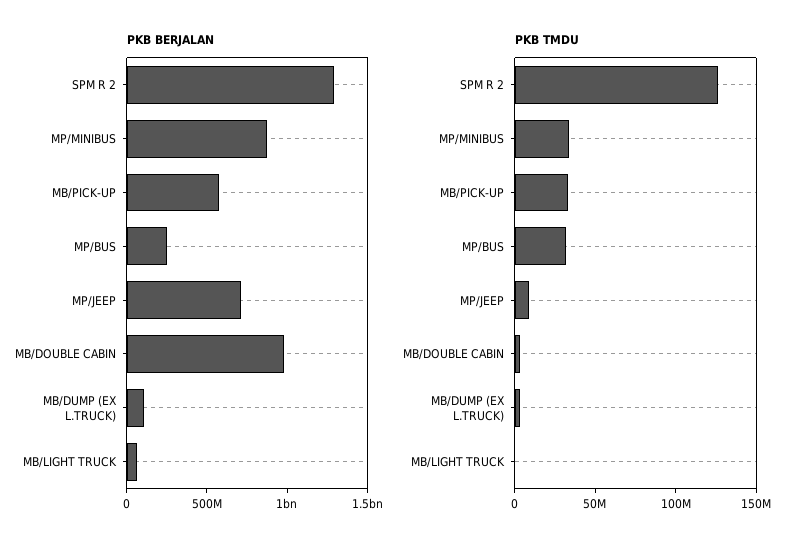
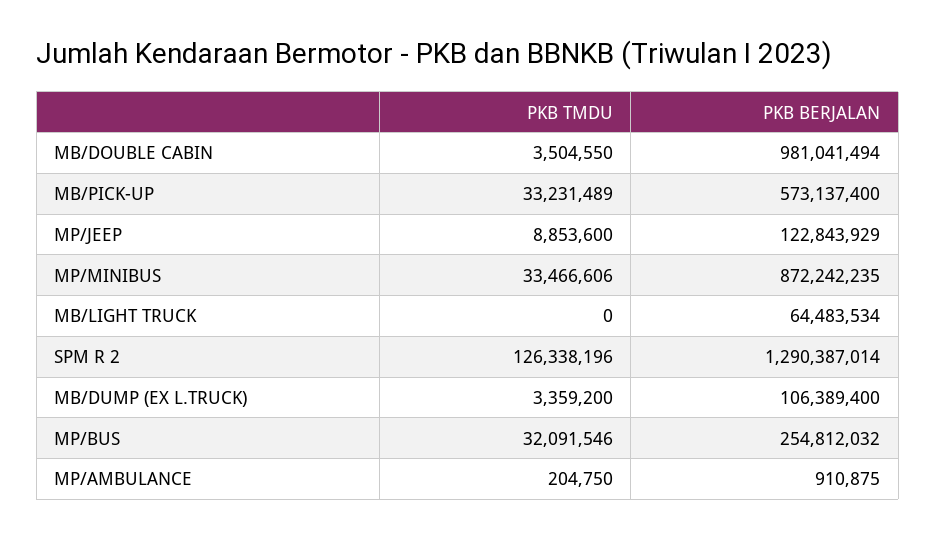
PKB BERJALAN, MP/JEEP: 700000000 -> 122843929
PKB TMDU, MP/AMBULANCE: none -> 204750
PKB BERJALAN, MP/AMBULANCE: none -> 910875

